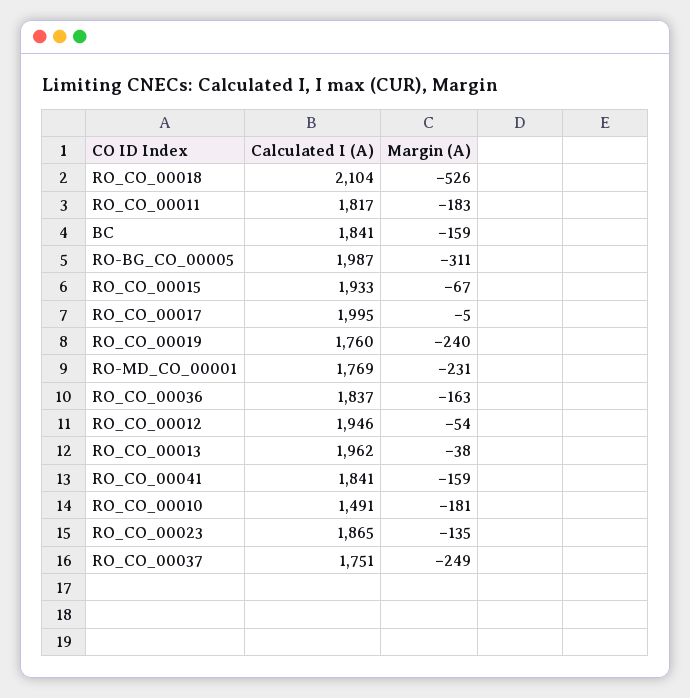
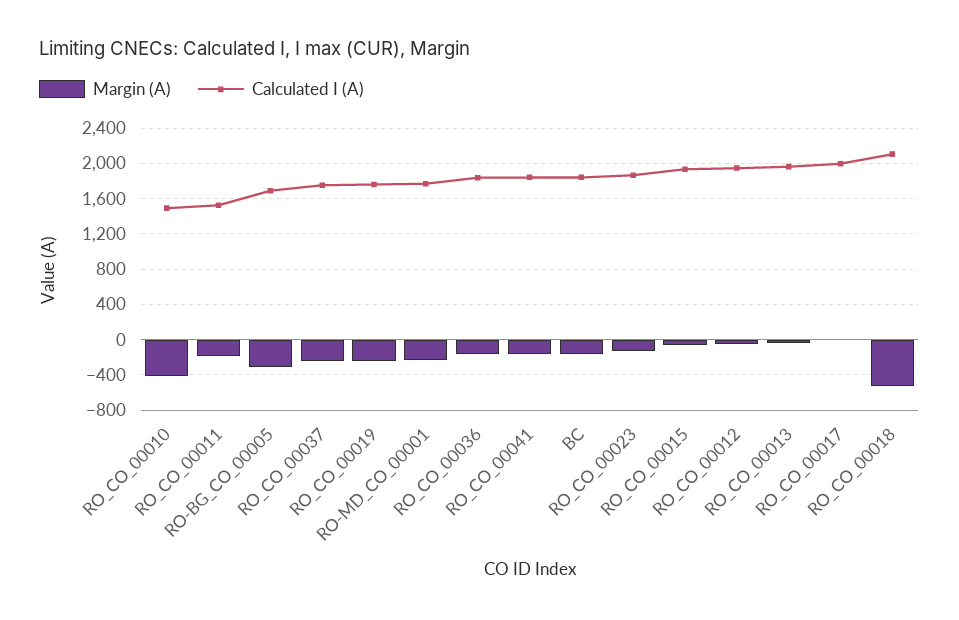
Calculated I (A), RO_CO_00011: 1817 -> 1500
Calculated I (A), RO-BG_CO_00005: 1987 -> 1700
Margin (A), RO_CO_00010: -181 -> -400

